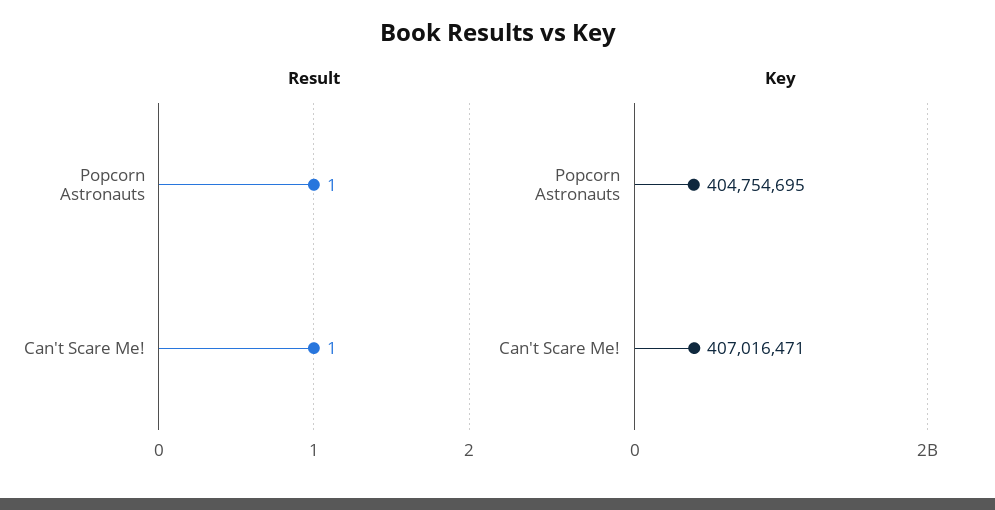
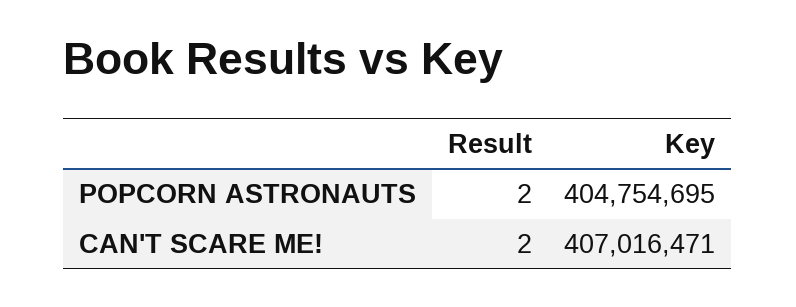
Result, Popcorn Astronauts: 1 -> 2
Result, Can't Scare Me!: 1 -> 2

